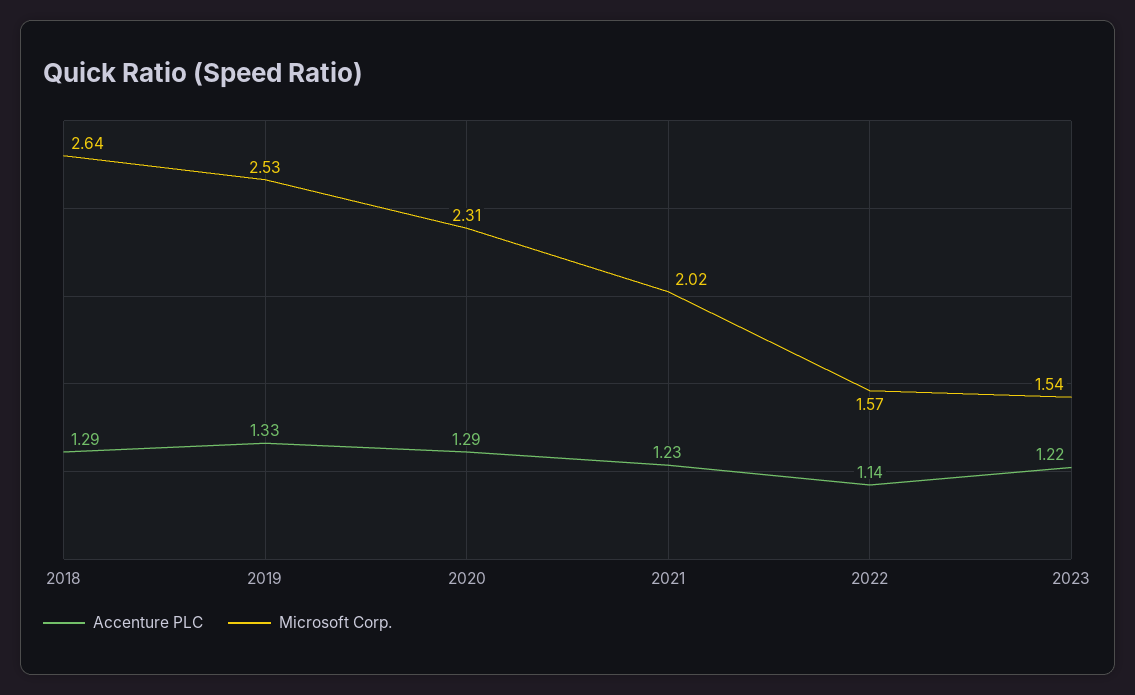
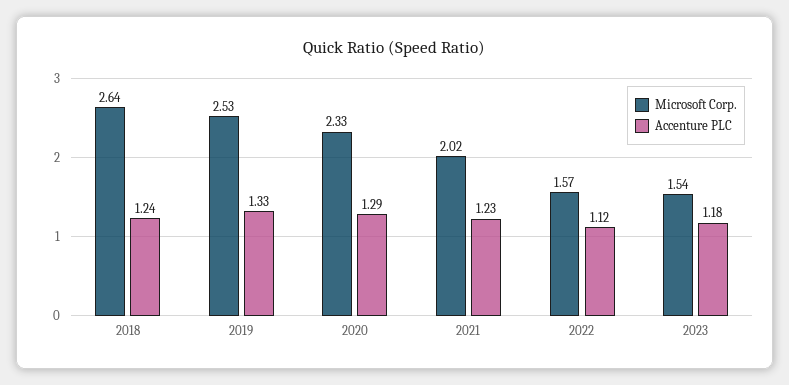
Accenture PLC, 2018: 1.29 -> 1.24
Microsoft Corp., 2020: 2.31 -> 2.33
Accenture PLC, 2022: 1.14 -> 1.12
Accenture PLC, 2023: 1.22 -> 1.18

